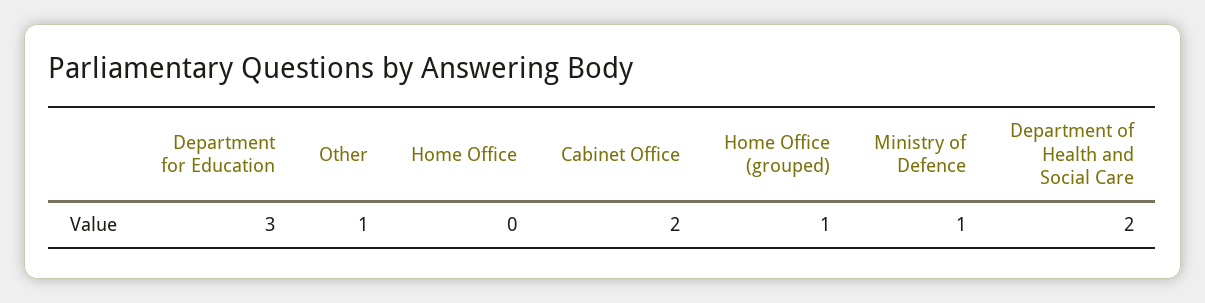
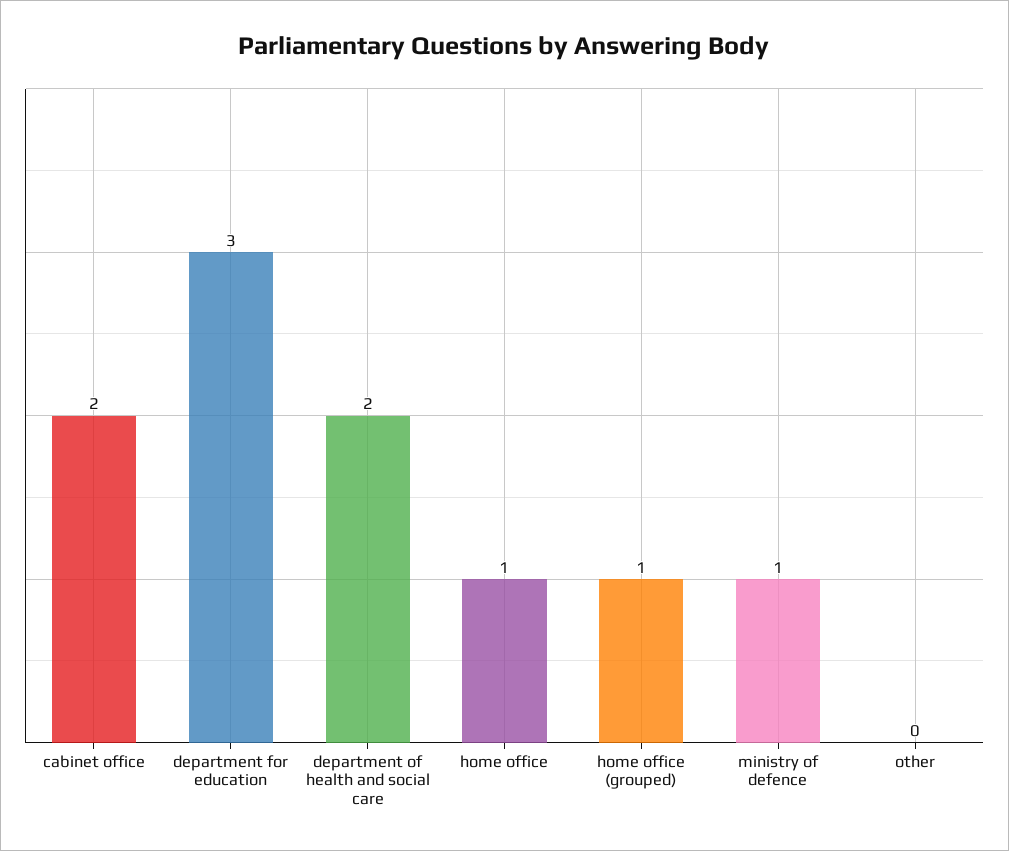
Other: 1 -> 0
Home Office: 0 -> 1

